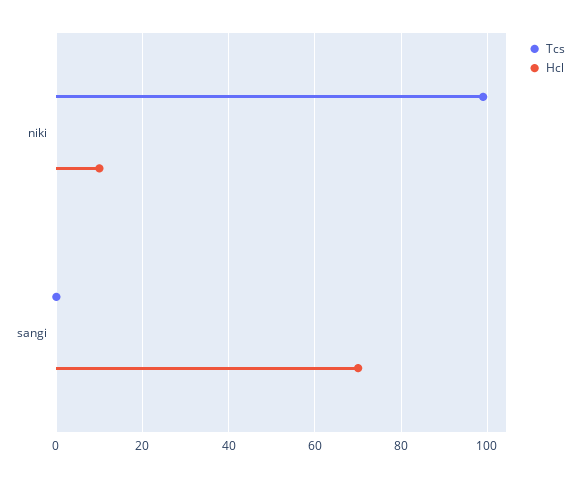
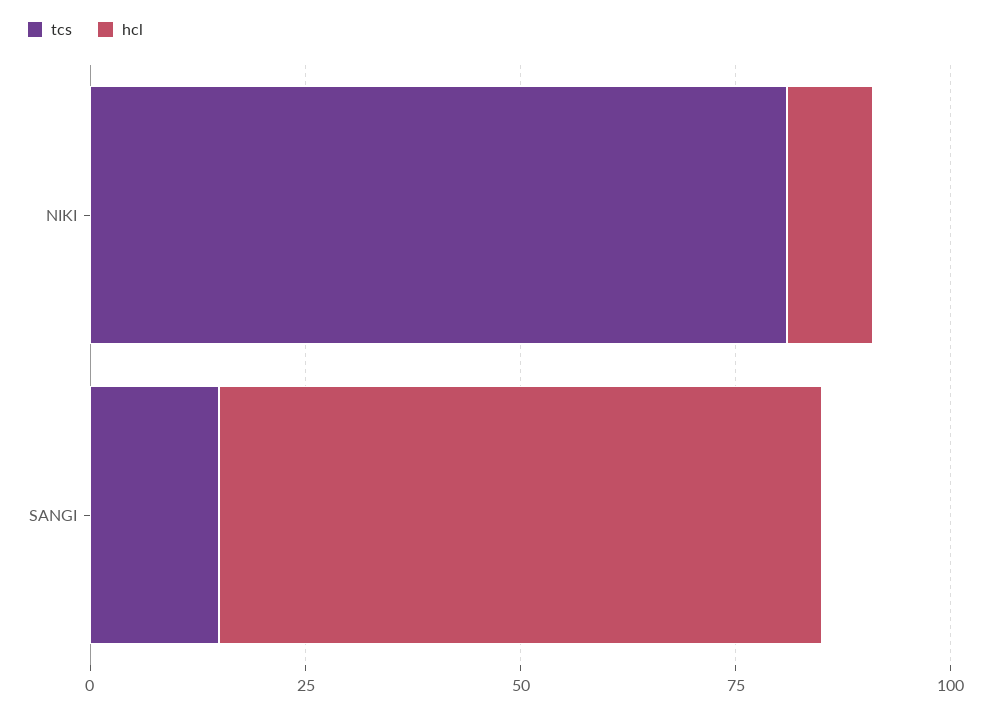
Tcs, niki: 100 -> 80
Tcs, sangi: 0 -> 15

